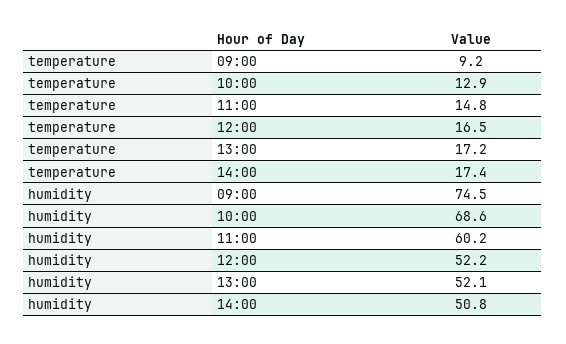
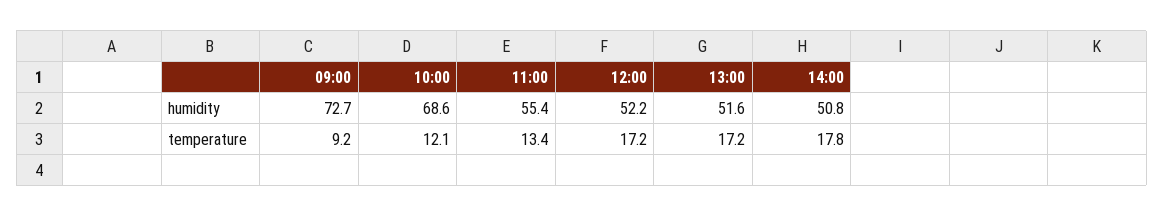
temperature, 10:00: 12.9 -> 12.1
temperature, 11:00: 14.8 -> 13.4
temperature, 12:00: 16.5 -> 17.2
temperature, 14:00: 17.4 -> 17.8
humidity, 09:00: 74.5 -> 72.7
humidity, 11:00: 60.2 -> 55.4
humidity, 13:00: 52.1 -> 51.6

